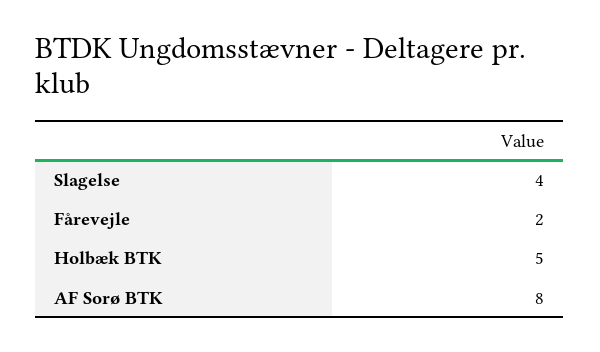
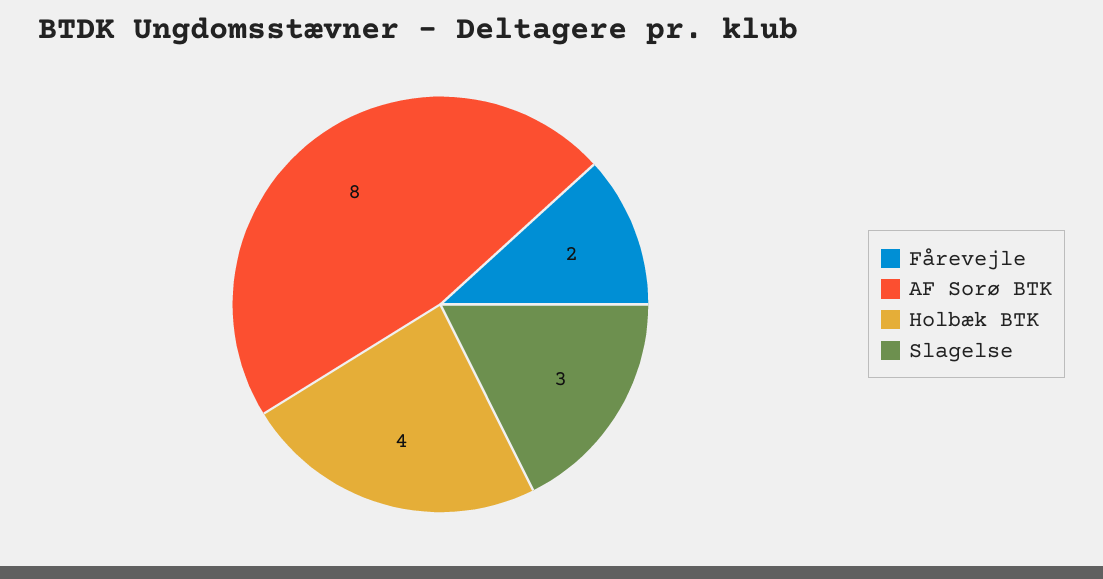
Slagelse: 4 -> 3
Holbæk BTK: 5 -> 4

